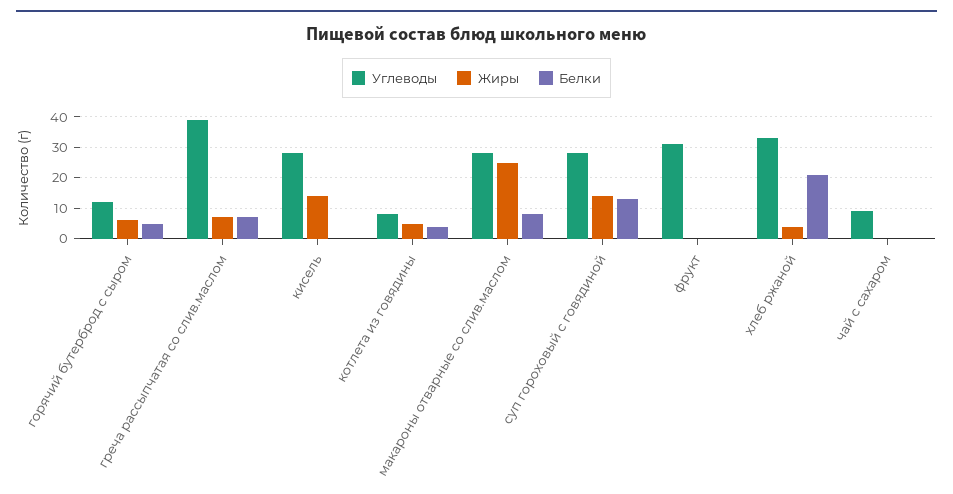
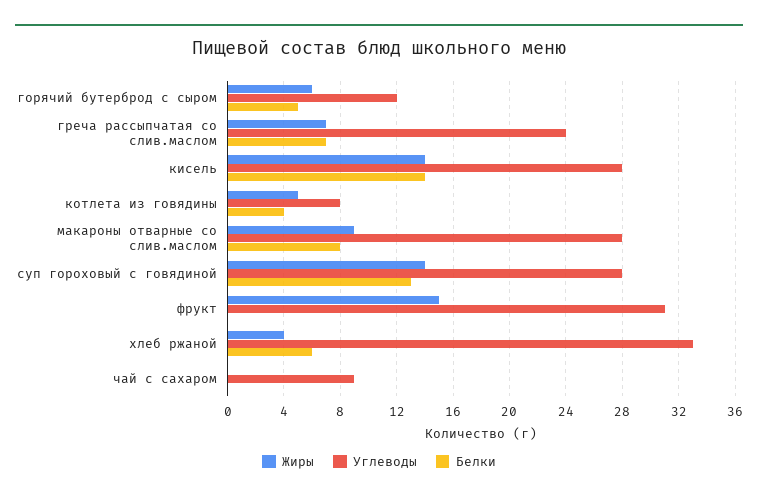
Углеводы, греча рассыпчатая со слив.маслом: 40 -> 24
Белки, кисель: 0 -> 14
Жиры, макароны отварные со слив.маслом: 25 -> 9
Жиры, фрукт: 0 -> 15
Белки, хлеб ржаной: 20 -> 6

